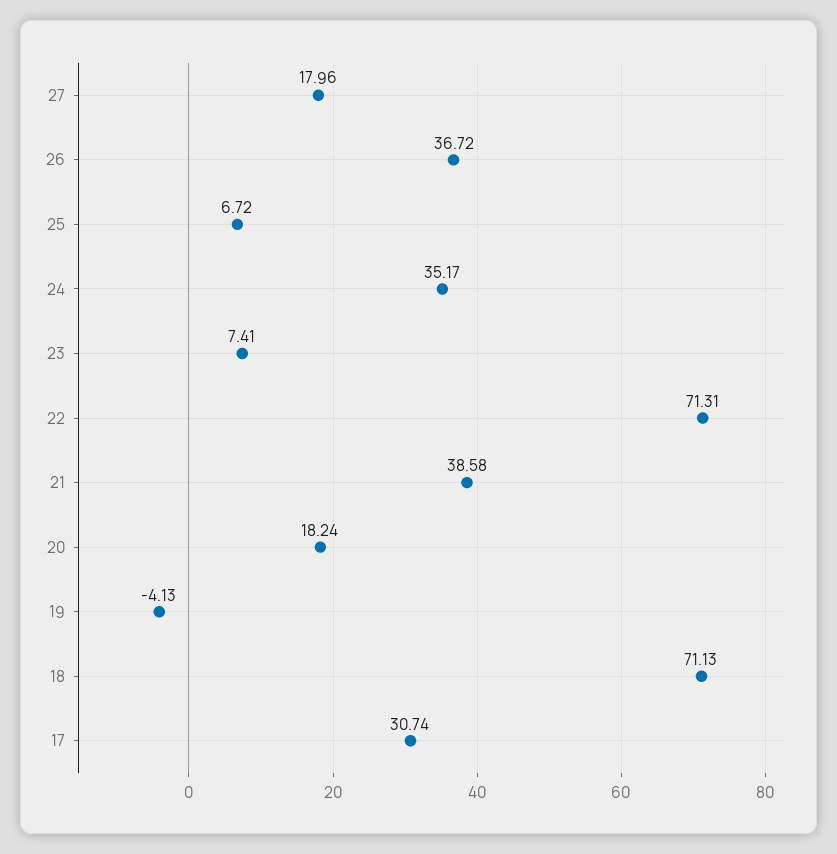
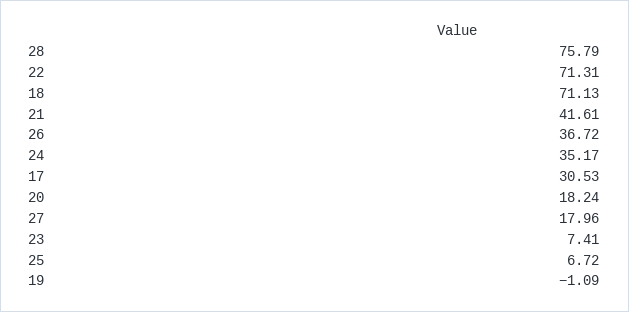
21: 38.58 -> 41.61
19: -4.13 -> -1.09
17: 30.74 -> 30.53
28: none -> 75.79

